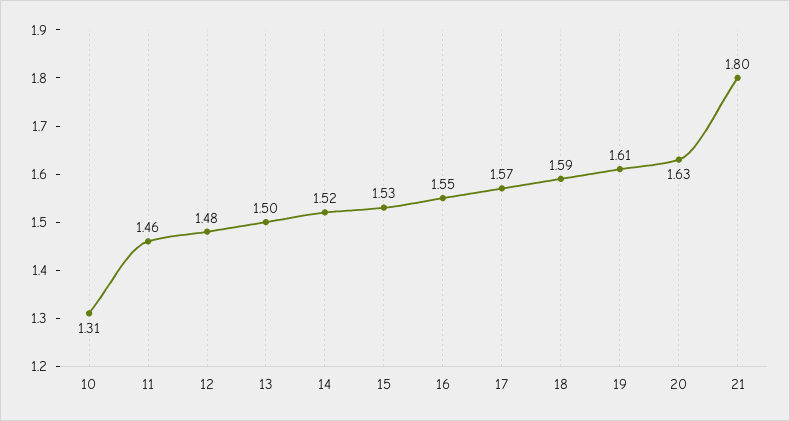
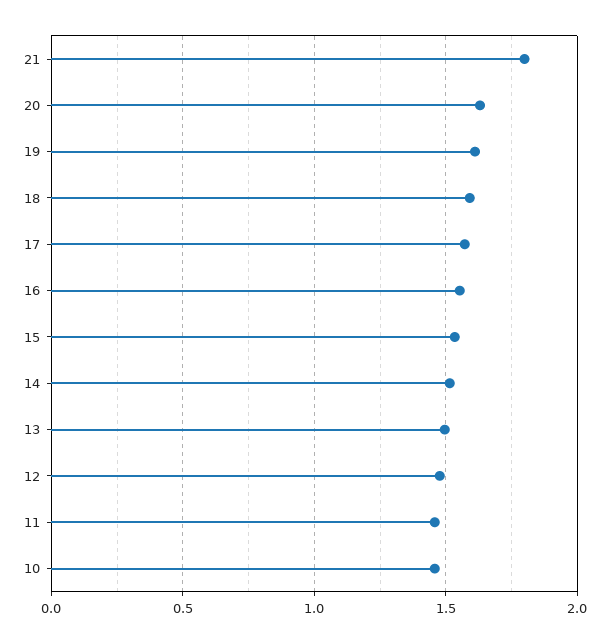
10: 1.31 -> 1.45

